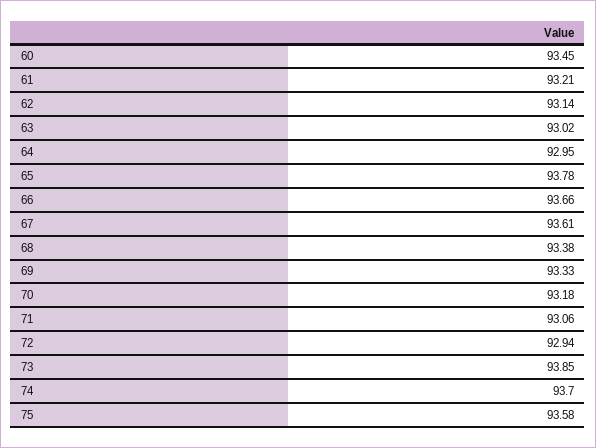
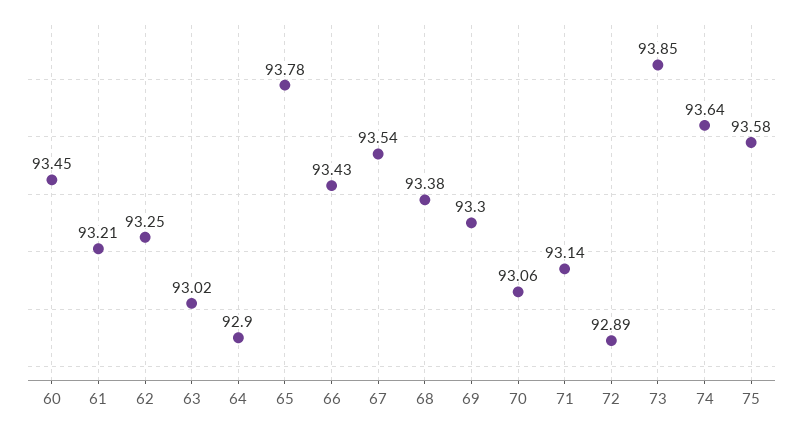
62: 93.14 -> 93.25
64: 92.95 -> 92.9
66: 93.66 -> 93.43
67: 93.61 -> 93.54
69: 93.33 -> 93.3
70: 93.18 -> 93.06
71: 93.06 -> 93.14
72: 92.94 -> 92.89
74: 93.7 -> 93.64

